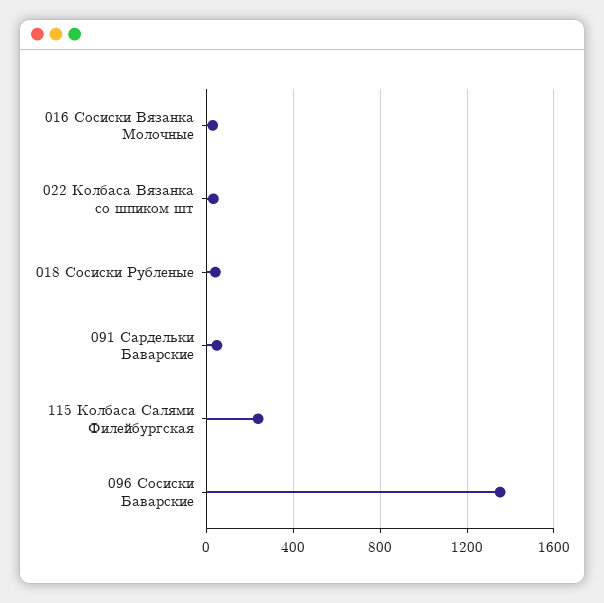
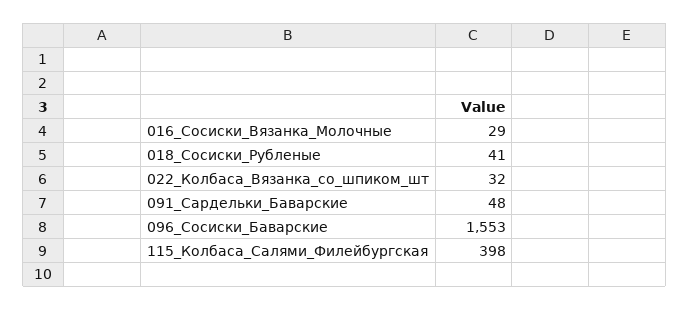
115 Колбаса Салями Филейбургская: 250 -> 398
096 Сосиски Баварские: 1350 -> 1553

